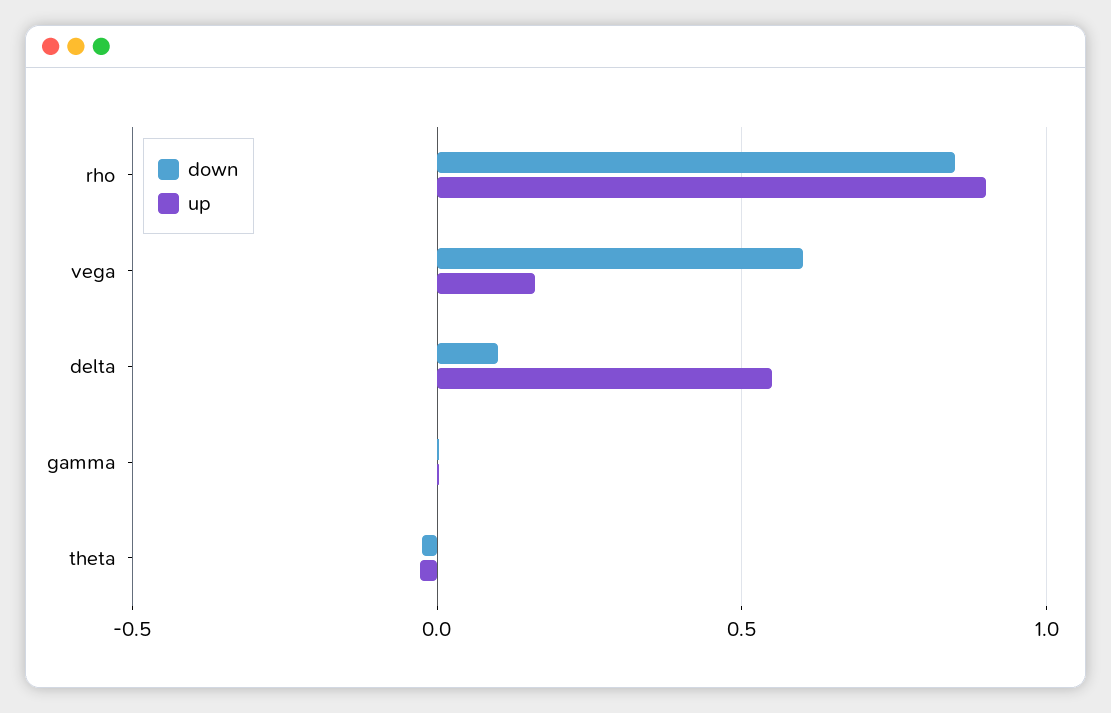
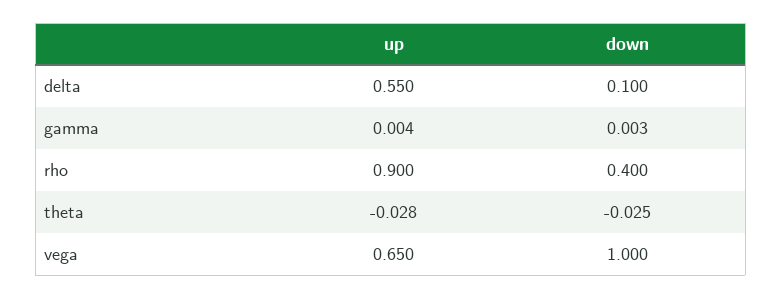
down, rho: 0.85 -> 0.4
down, vega: 0.6 -> 1
up, vega: 0.15 -> 0.65

